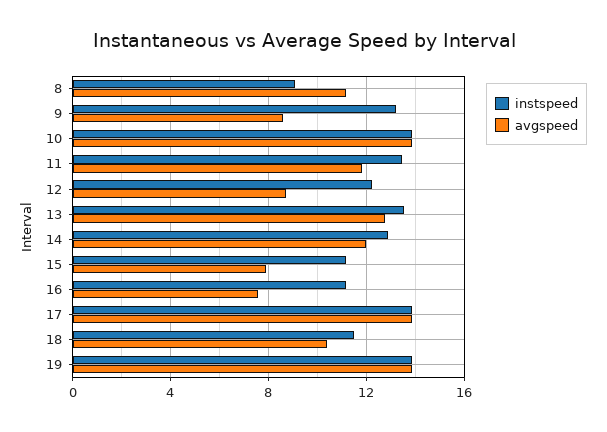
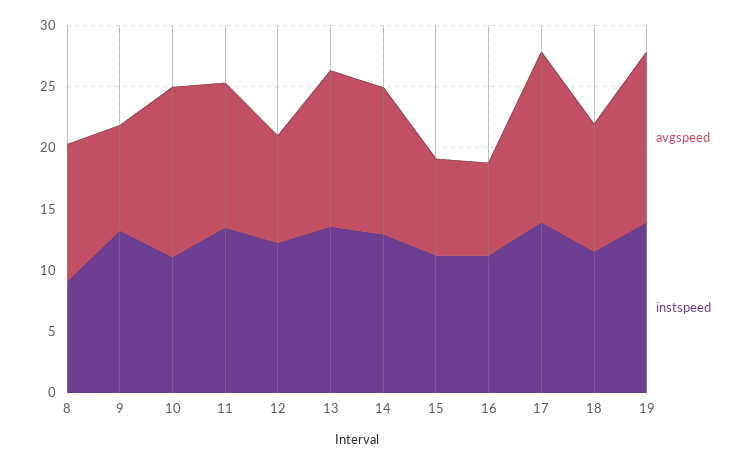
instspeed, 10: 14 -> 11

